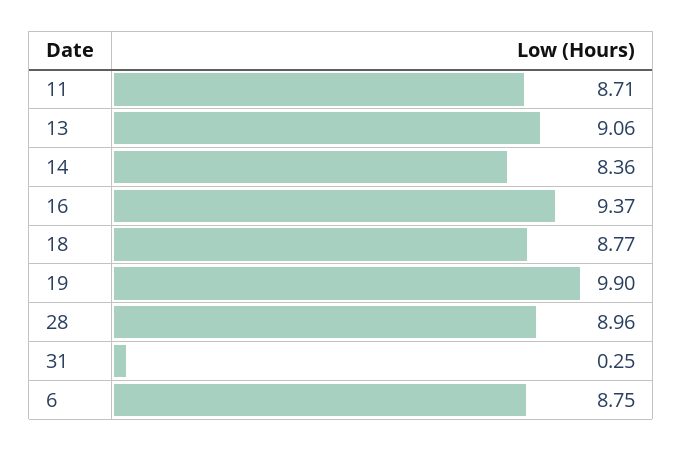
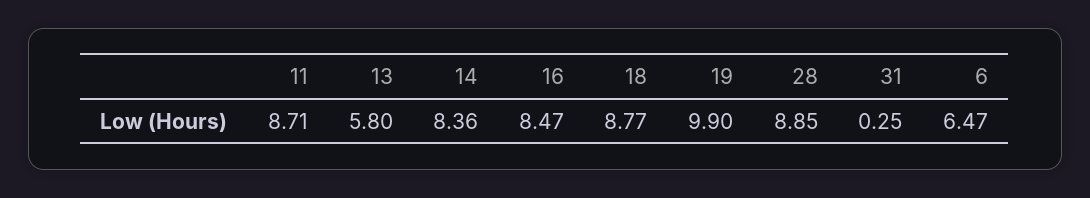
13: 9.06 -> 5.8
16: 9.37 -> 8.47
28: 8.96 -> 8.85
6: 8.75 -> 6.47

